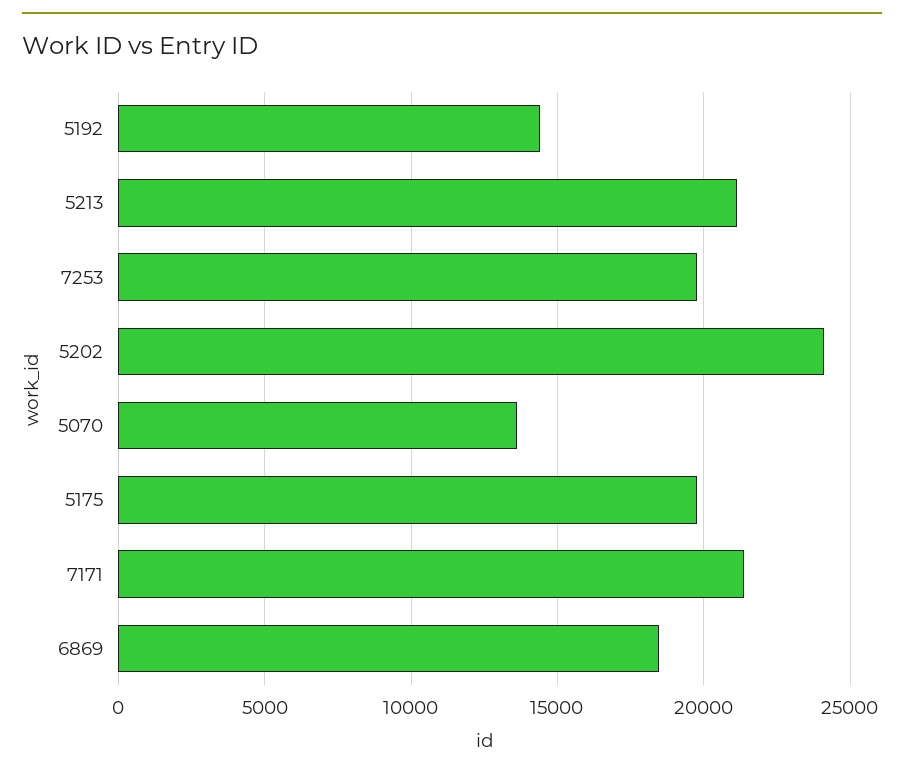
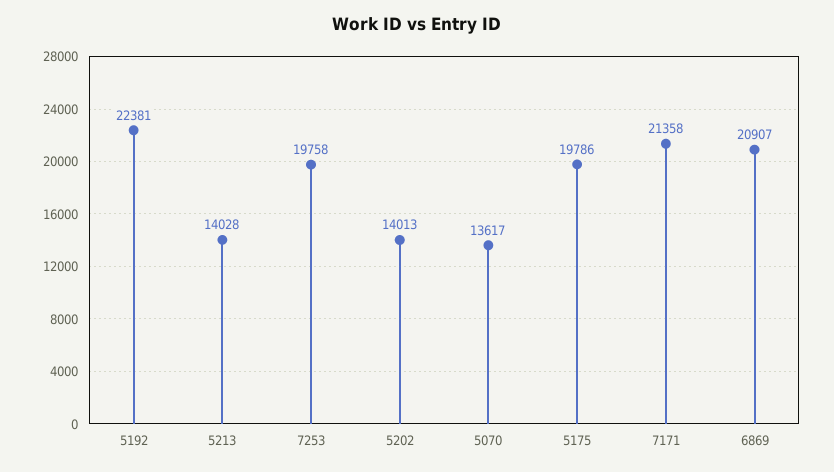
5192: 14500 -> 22381
5213: 21000 -> 14028
5202: 24000 -> 14013
6869: 18500 -> 20907

